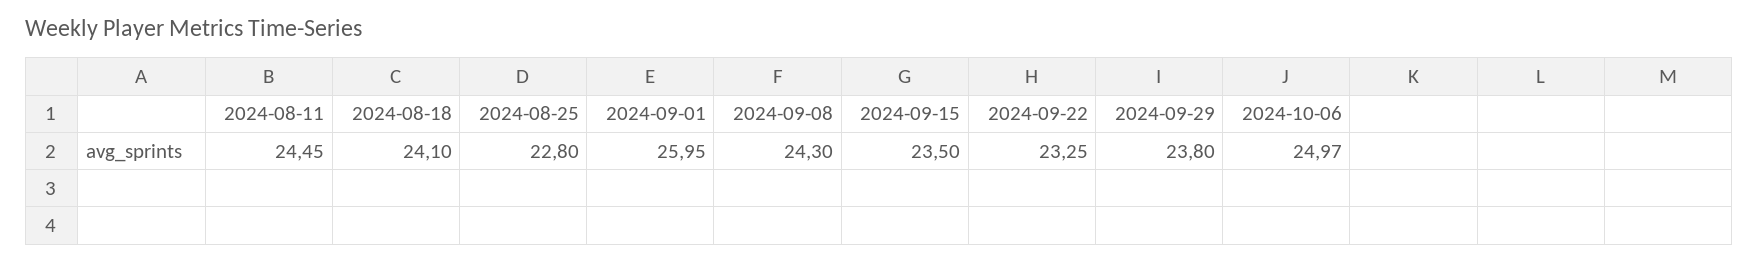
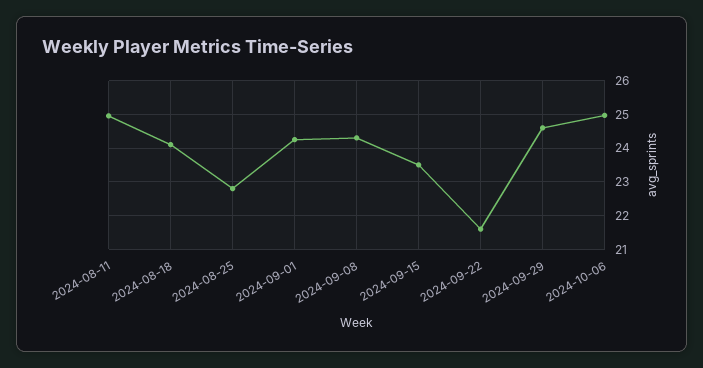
2024-08-11: 24.45 -> 25
2024-09-01: 25.95 -> 24.2
2024-09-22: 23.25 -> 21.6
2024-09-29: 23.8 -> 24.6

